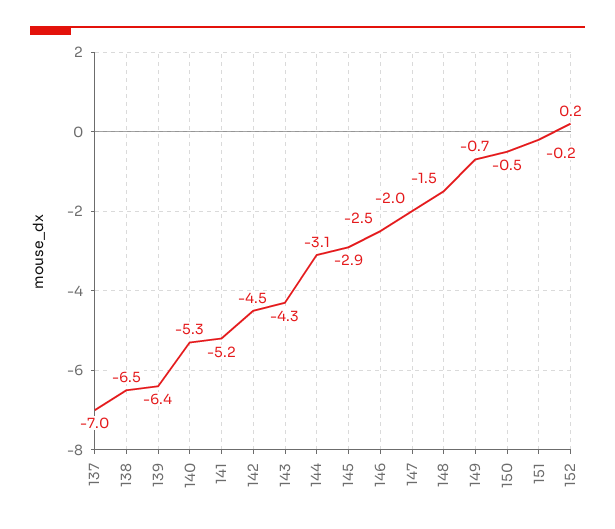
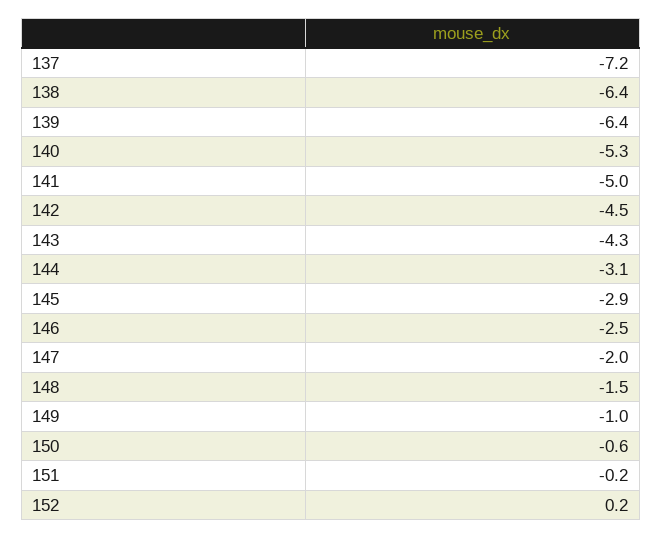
137: -7 -> -7.2
138: -6.5 -> -6.4
141: -5.2 -> -5
149: -0.7 -> -1
150: -0.5 -> -0.6

